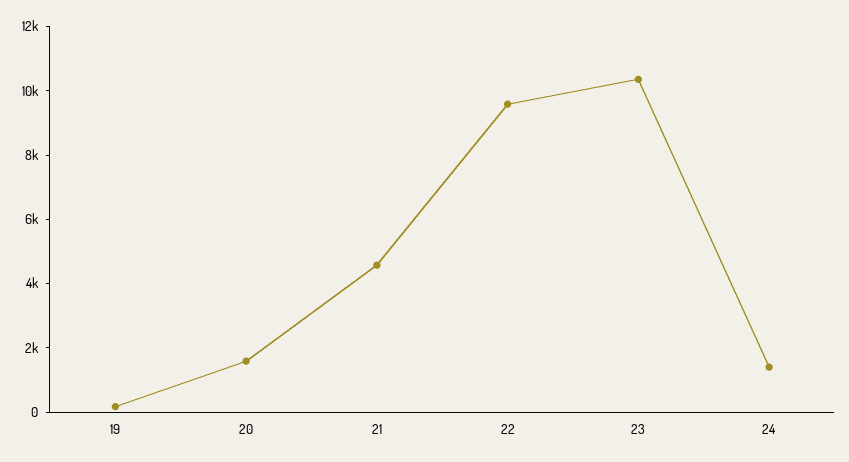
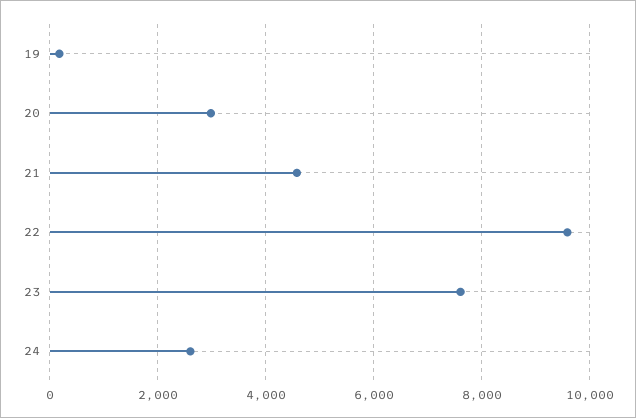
20: 1500 -> 3000
23: 10500 -> 7600
24: 1500 -> 2600

